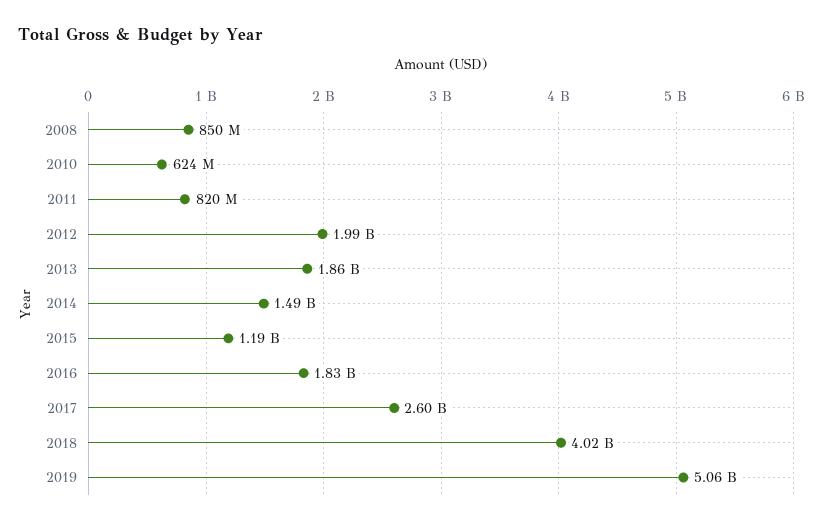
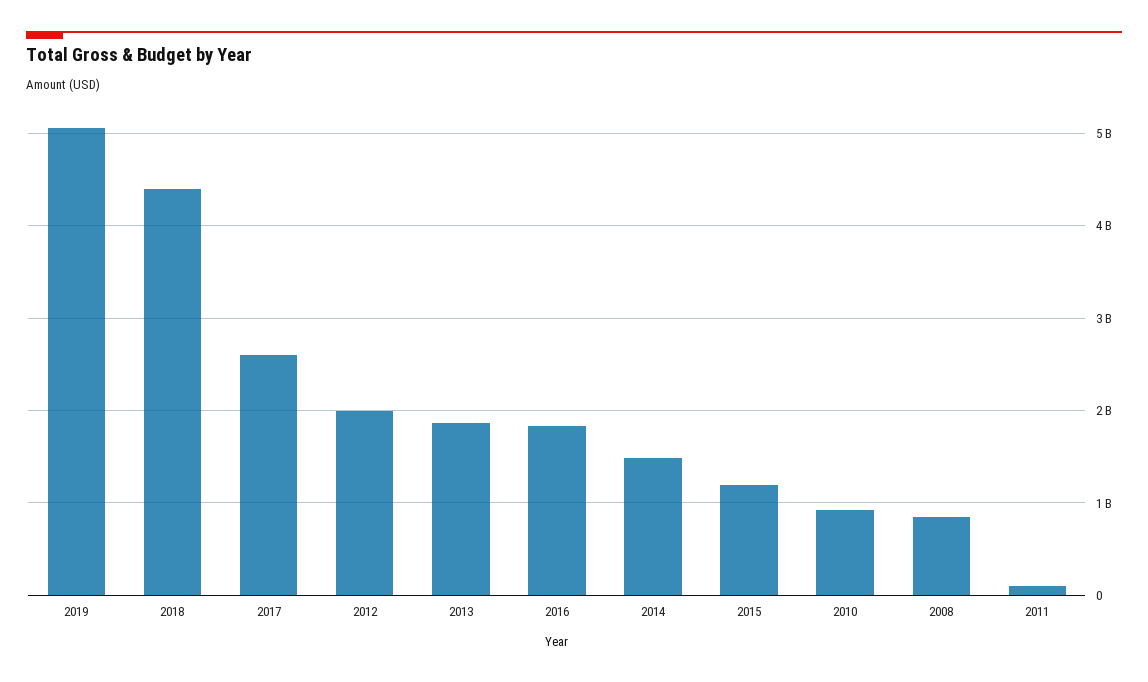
2010: 624000000 -> 900000000
2011: 820000000 -> 100000000
2018: 4020000000 -> 4400000000

